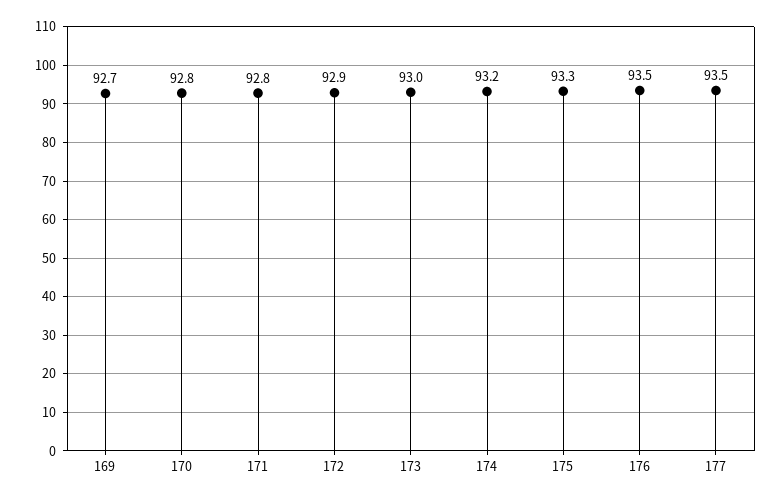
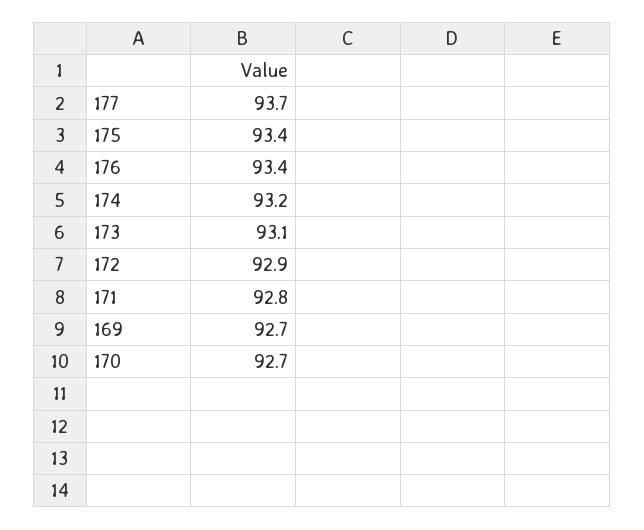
170: 92.8 -> 92.7
173: 93 -> 93.1
175: 93.3 -> 93.4
176: 93.5 -> 93.4
177: 93.5 -> 93.7

